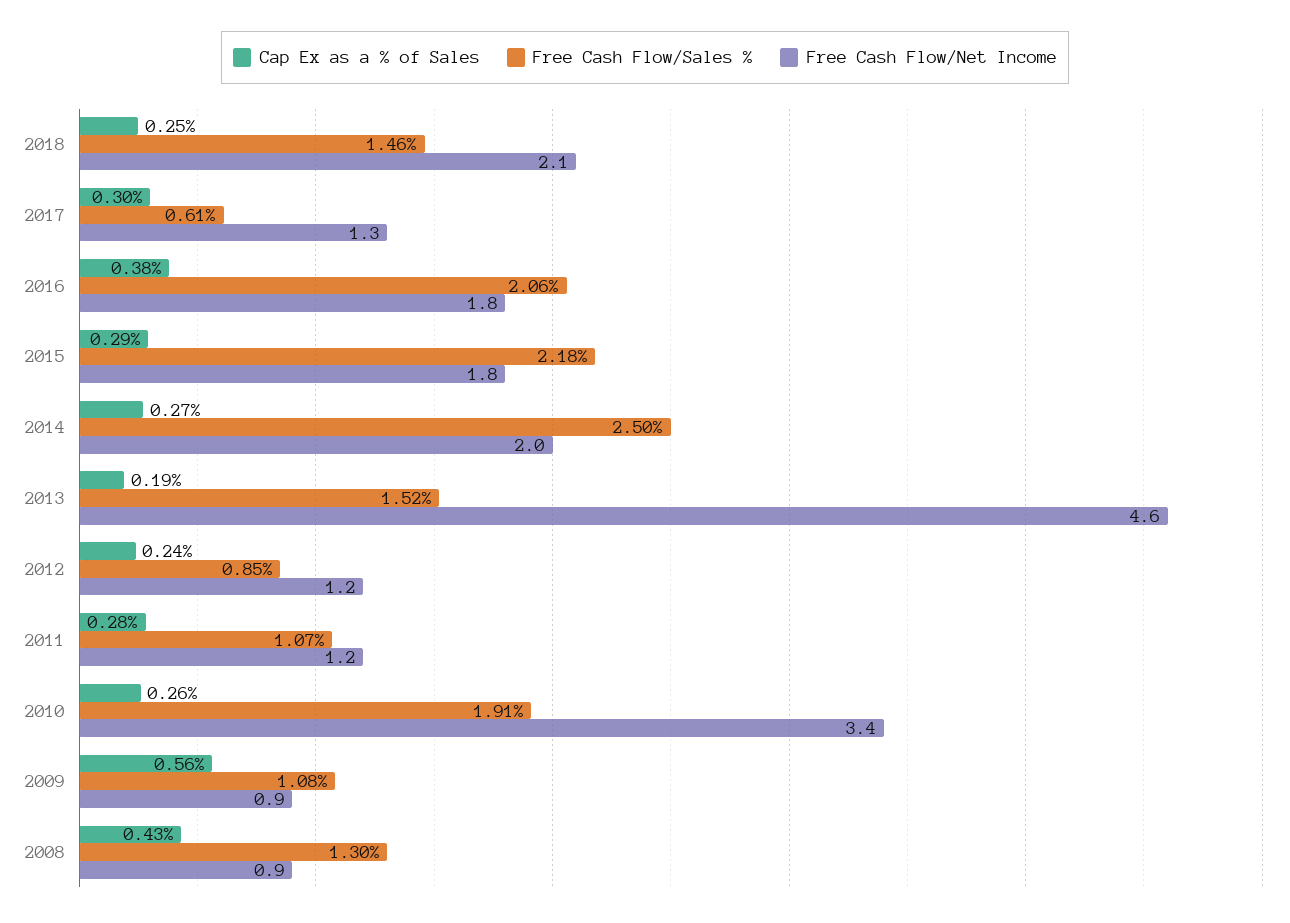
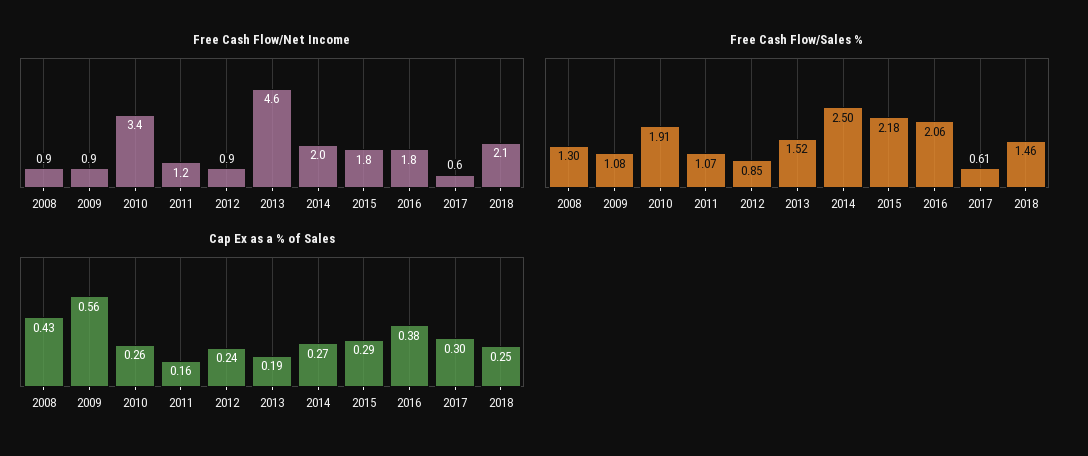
Free Cash Flow/Net Income, 2017: 1.3 -> 0.6
Free Cash Flow/Net Income, 2012: 1.2 -> 0.9
Cap Ex as a % of Sales, 2011: 0.28 -> 0.16

